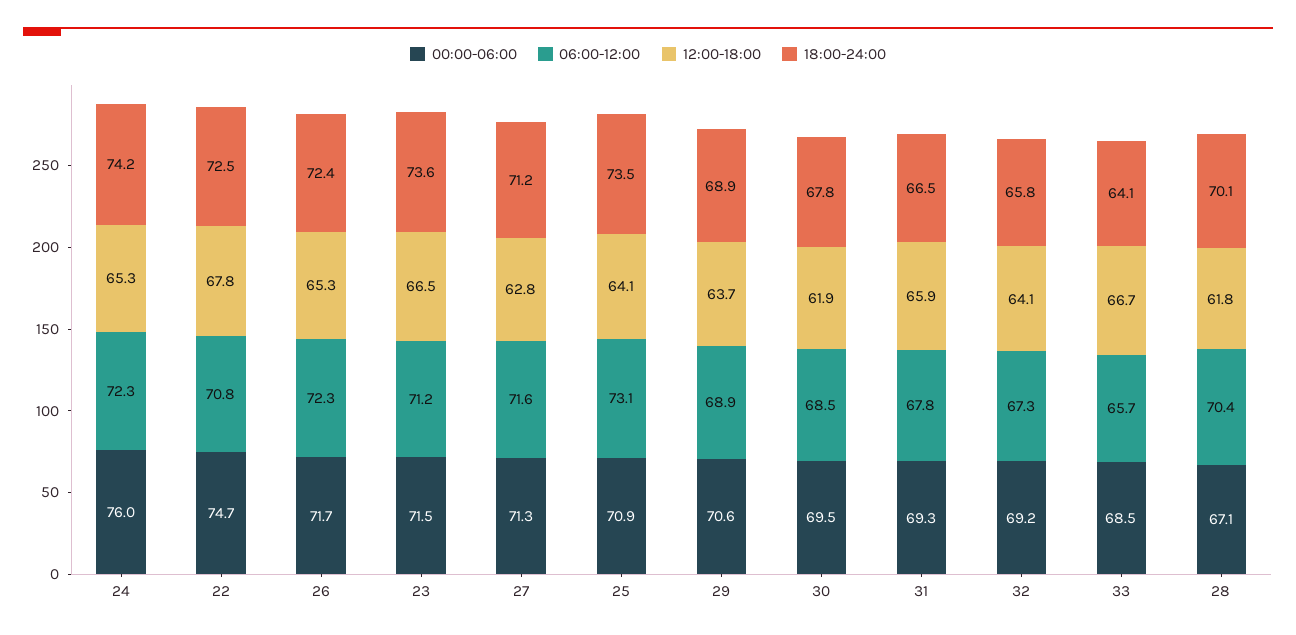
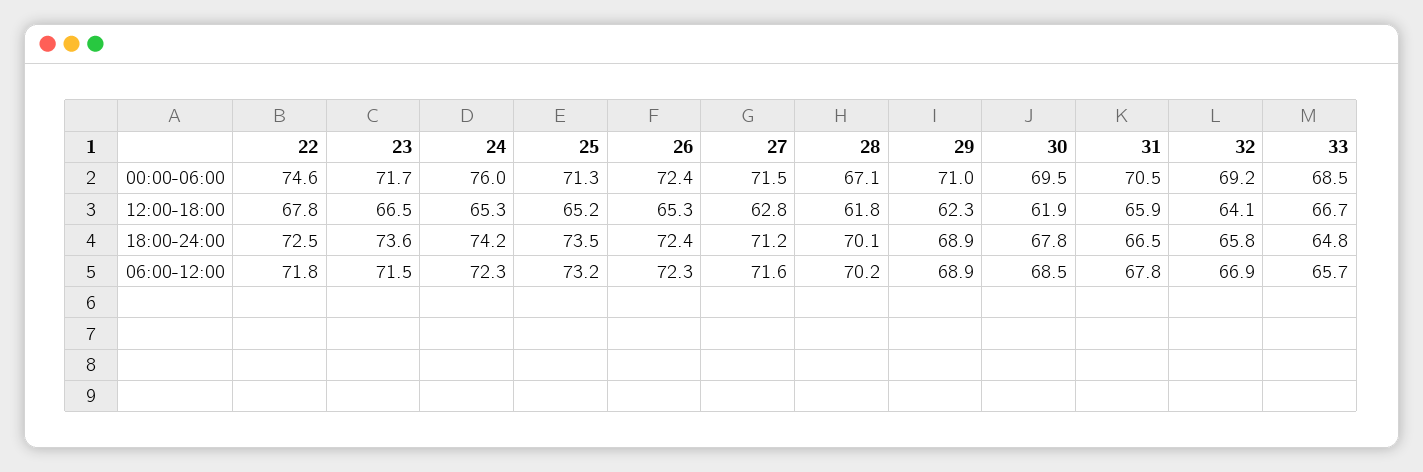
00:00-06:00, 22: 74.7 -> 74.6
06:00-12:00, 22: 70.8 -> 71.8
00:00-06:00, 26: 71.7 -> 72.4
00:00-06:00, 23: 71.5 -> 71.7
06:00-12:00, 23: 71.2 -> 71.5
00:00-06:00, 27: 71.3 -> 71.5
00:00-06:00, 25: 70.9 -> 71.3
06:00-12:00, 25: 73.1 -> 73.2
12:00-18:00, 25: 64.1 -> 65.2
00:00-06:00, 29: 70.6 -> 71
12:00-18:00, 29: 63.7 -> 62.3
00:00-06:00, 31: 69.3 -> 70.5
06:00-12:00, 32: 67.3 -> 66.9
18:00-24:00, 33: 64.1 -> 64.8
06:00-12:00, 28: 70.4 -> 70.2

